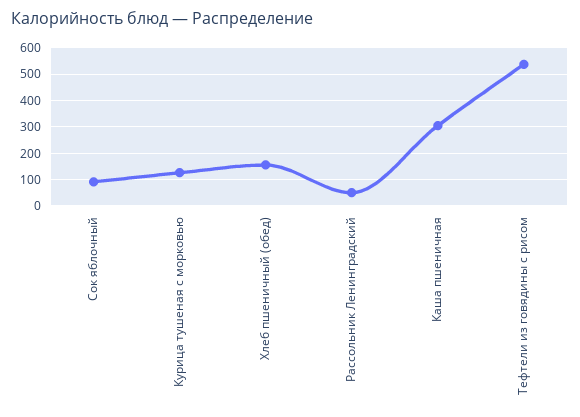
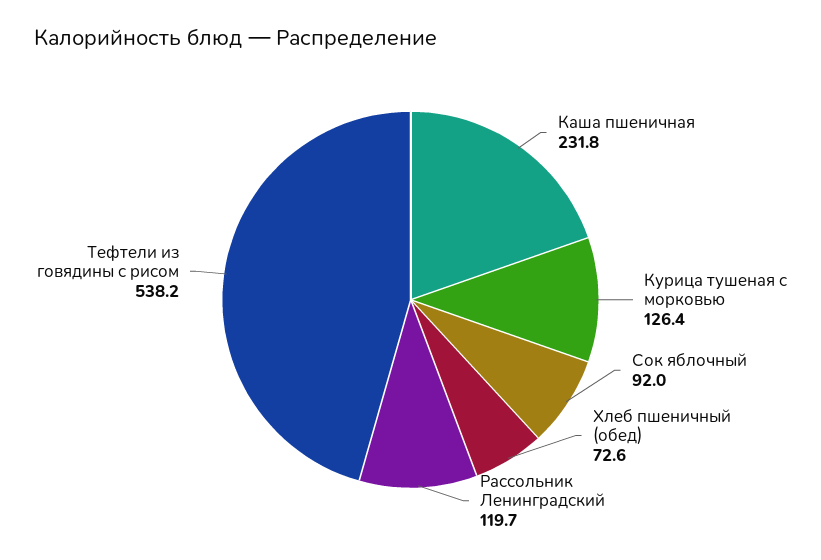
Хлеб пшеничный (обед): 150 -> 72.6
Рассольник Ленинградский: 50 -> 119.7
Каша пшеничная: 300 -> 231.8

